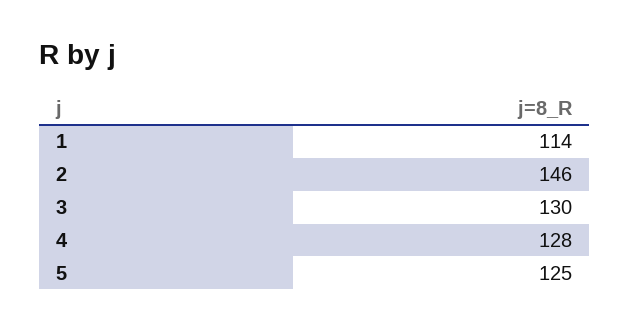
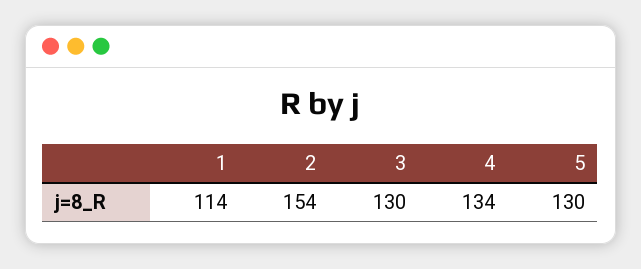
2: 146 -> 154
4: 128 -> 134
5: 125 -> 130

